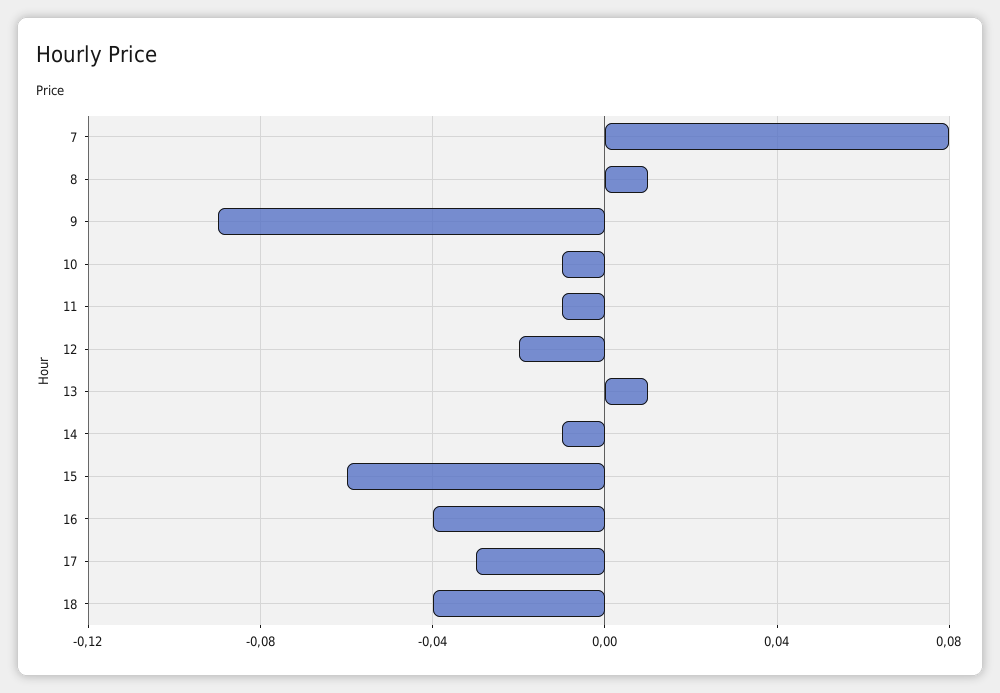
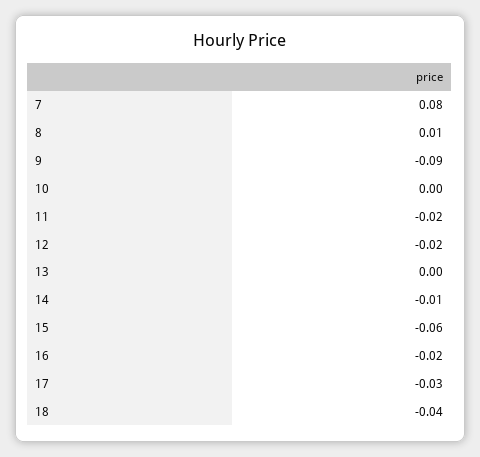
10: -0.01 -> 0
11: -0.01 -> -0.02
13: 0.01 -> 0
16: -0.04 -> -0.02

